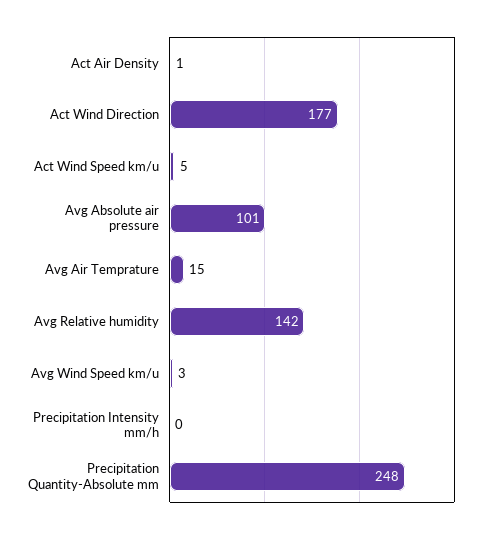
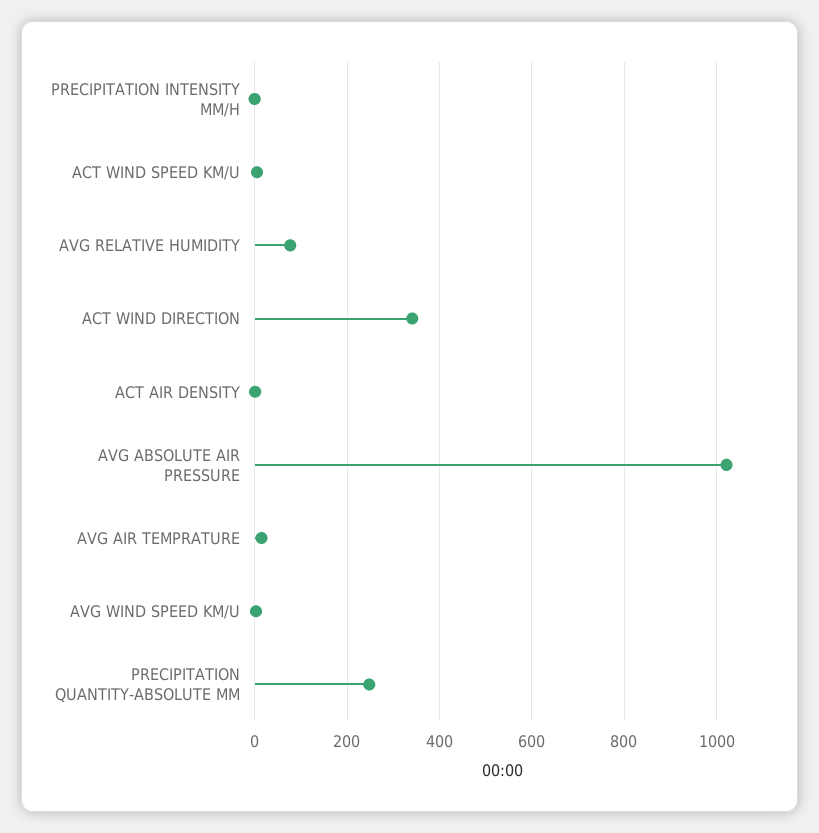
Act Wind Direction: 177 -> 340
Avg Absolute air pressure: 101 -> 1020
Avg Relative humidity: 142 -> 80

